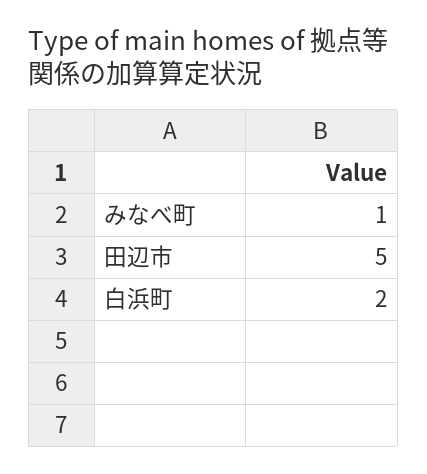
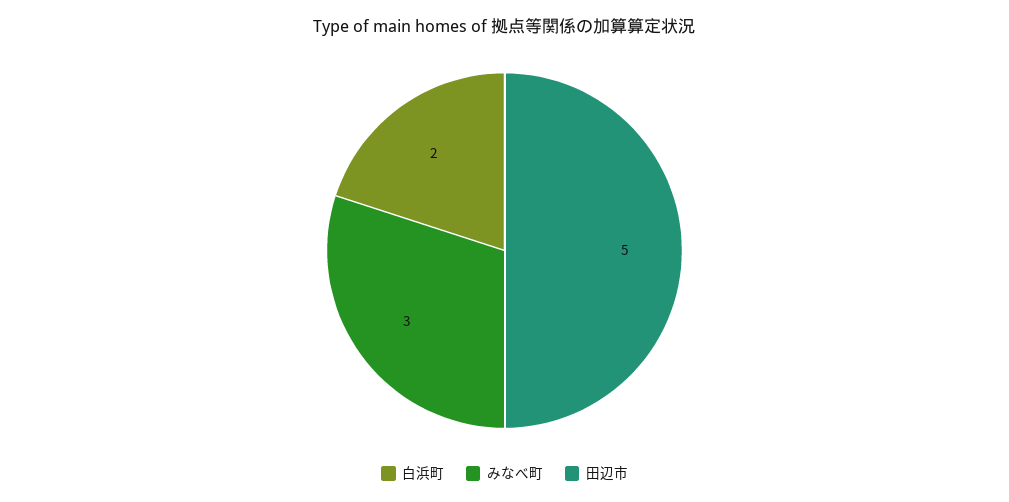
みなべ町: 1 -> 3

